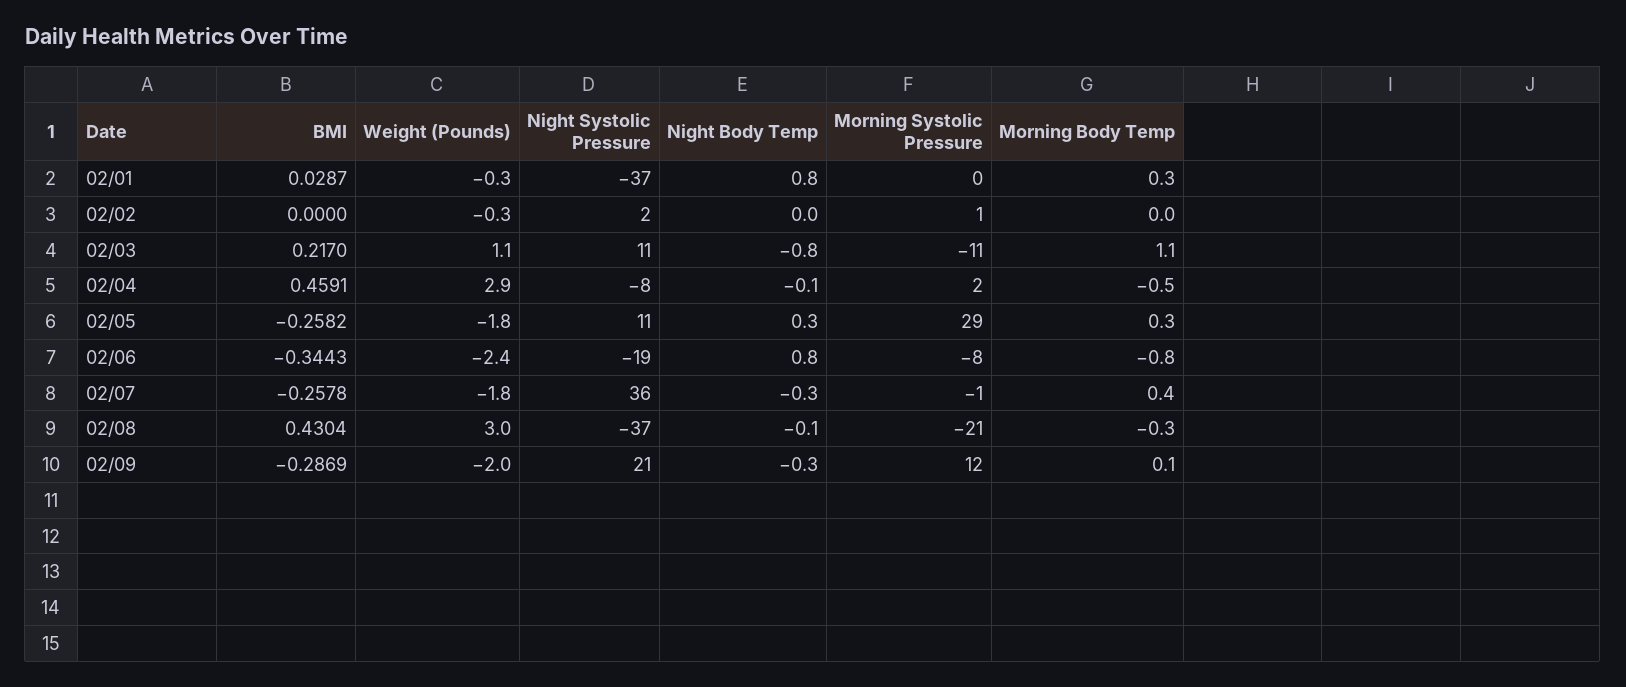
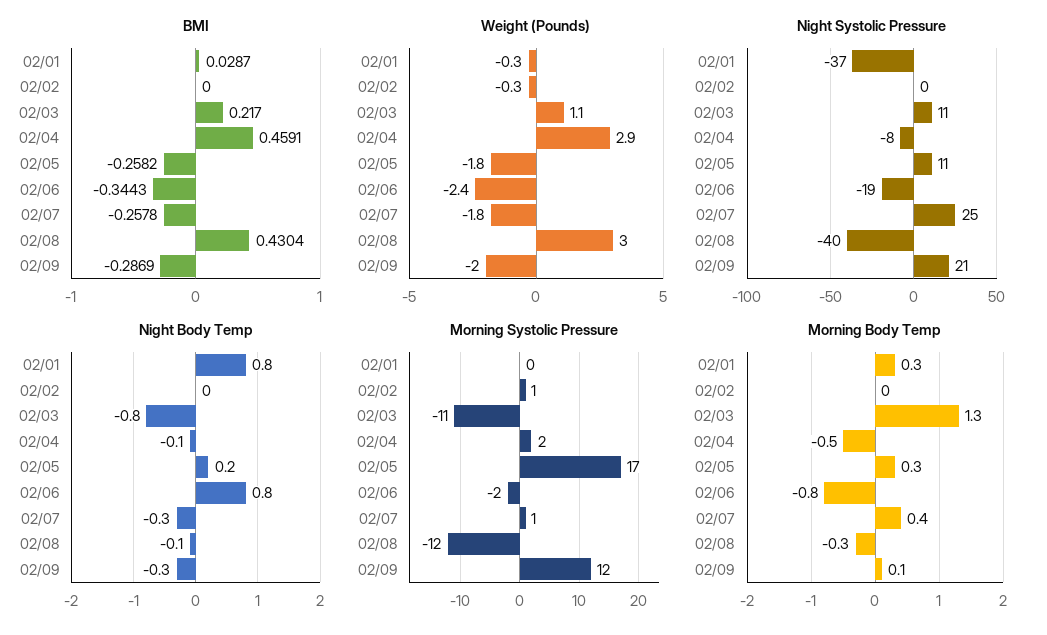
Night Systolic Pressure, 02/02: 2 -> 0
Morning Body Temp, 02/03: 1.1 -> 1.3
Night Body Temp, 02/05: 0.3 -> 0.2
Morning Systolic Pressure, 02/05: 29 -> 17
Morning Systolic Pressure, 02/06: -8 -> -2
Night Systolic Pressure, 02/07: 36 -> 25
Morning Systolic Pressure, 02/07: -1 -> 1
Night Systolic Pressure, 02/08: -37 -> -40
Morning Systolic Pressure, 02/08: -21 -> -12

